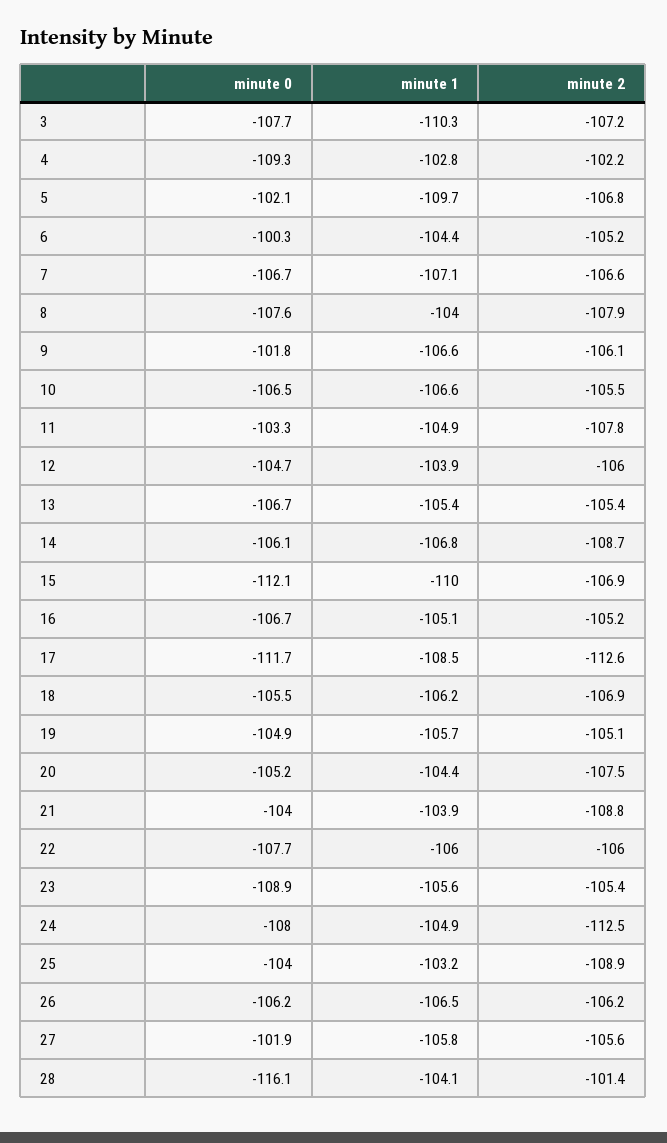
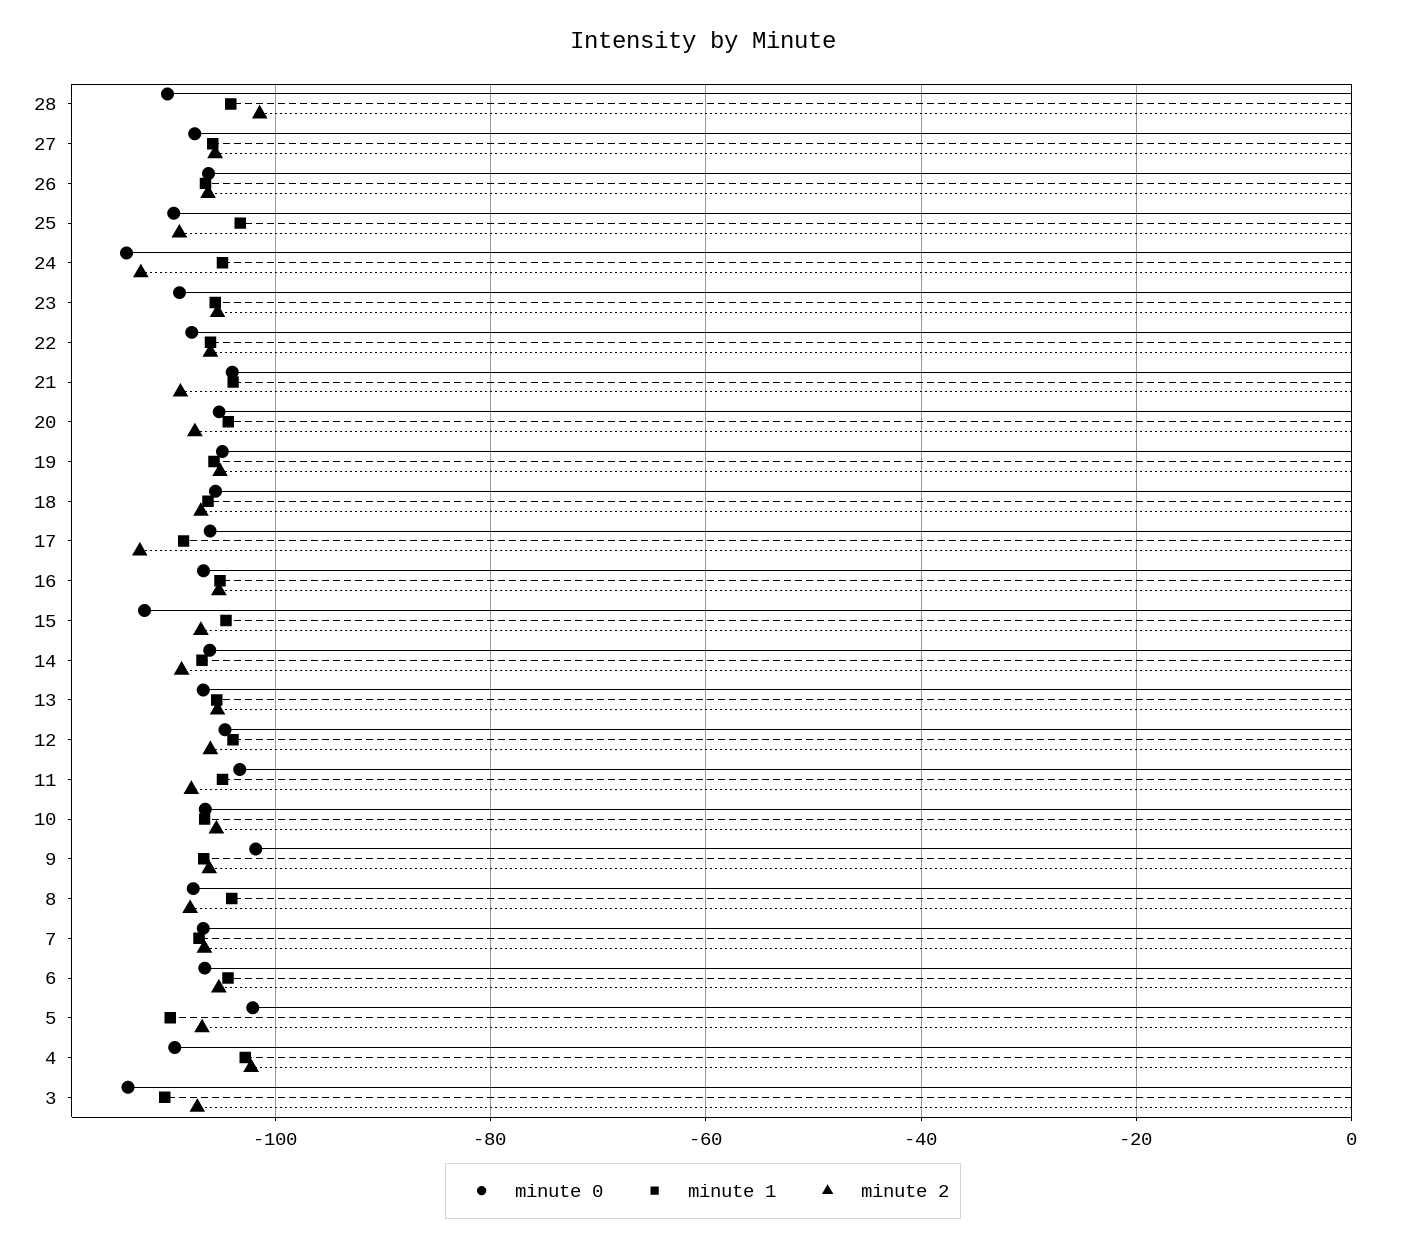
minute 0, 3: -107.7 -> -114
minute 0, 6: -100.3 -> -106
minute 1, 15: -110 -> -104
minute 0, 17: -111.7 -> -106
minute 0, 24: -108 -> -114
minute 0, 25: -104 -> -110
minute 0, 27: -101.9 -> -108
minute 0, 28: -116.1 -> -110

